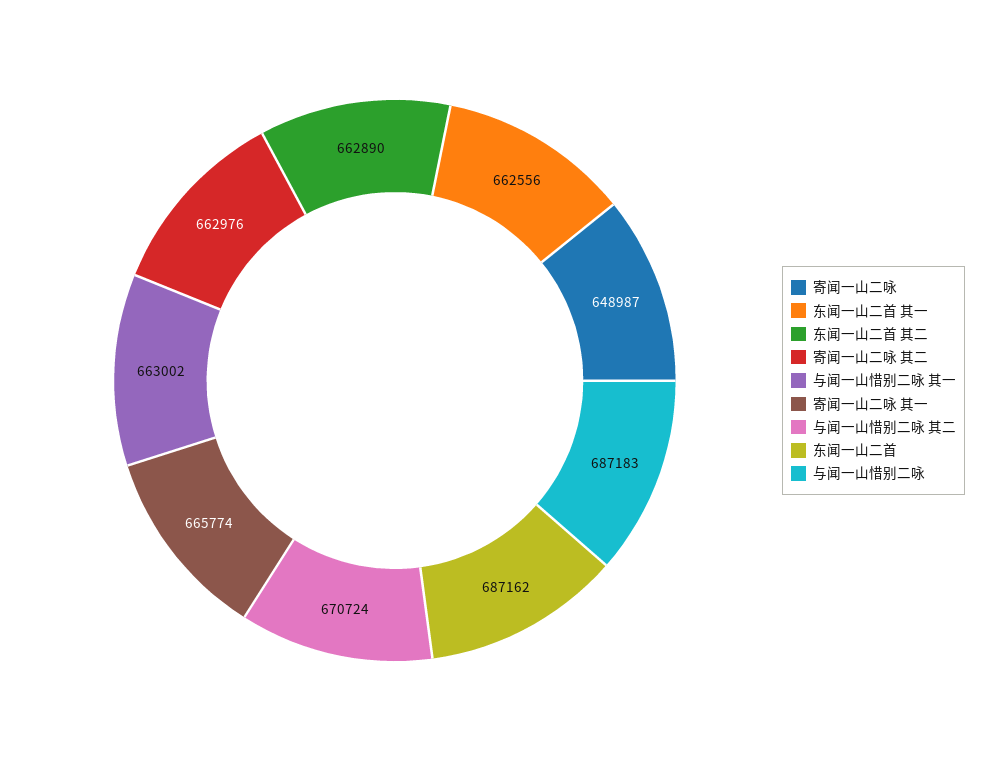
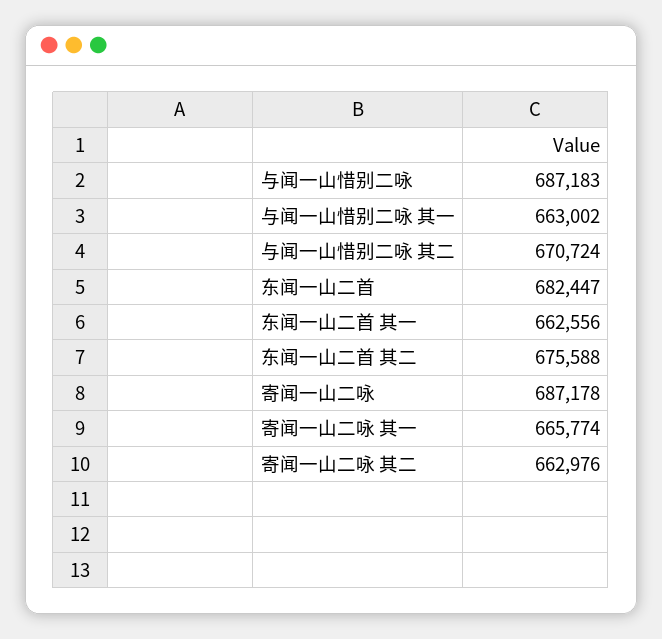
寄闻一山二咏: 648987 -> 687178
东闻一山二首 其二: 662890 -> 675588
东闻一山二首: 687162 -> 682447

